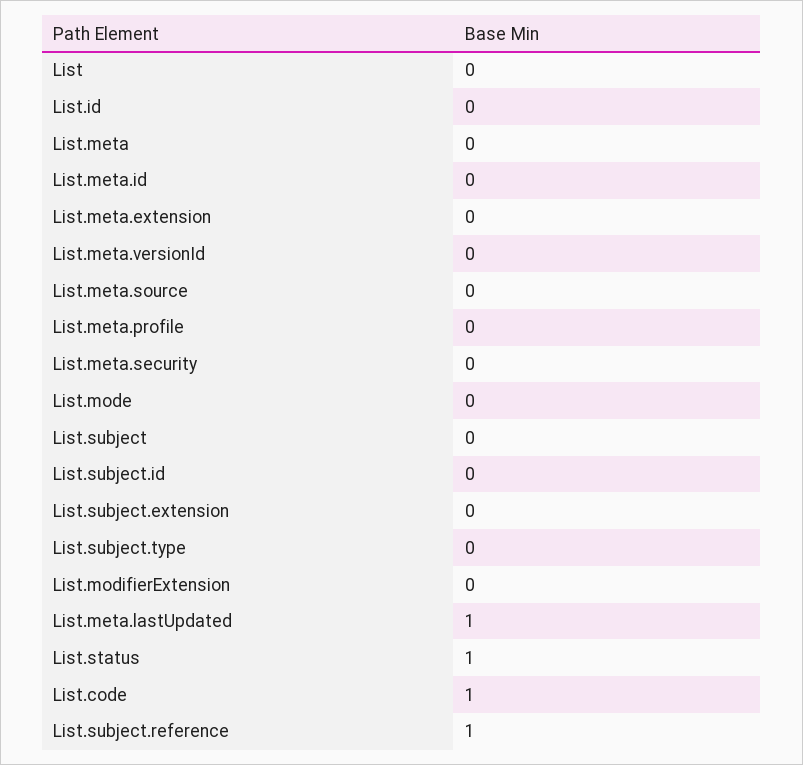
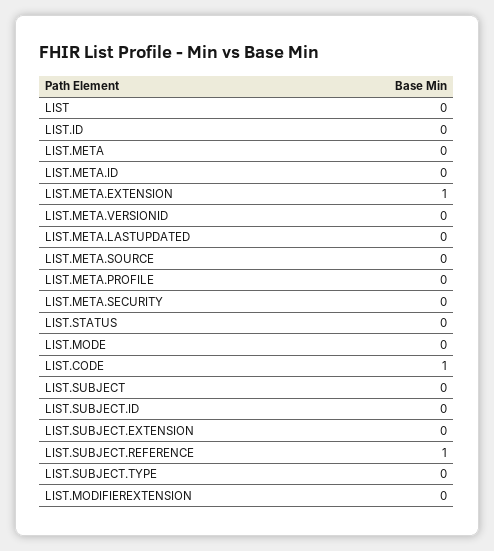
List.meta.extension: 0 -> 1
List.meta.lastUpdated: 1 -> 0
List.status: 1 -> 0

